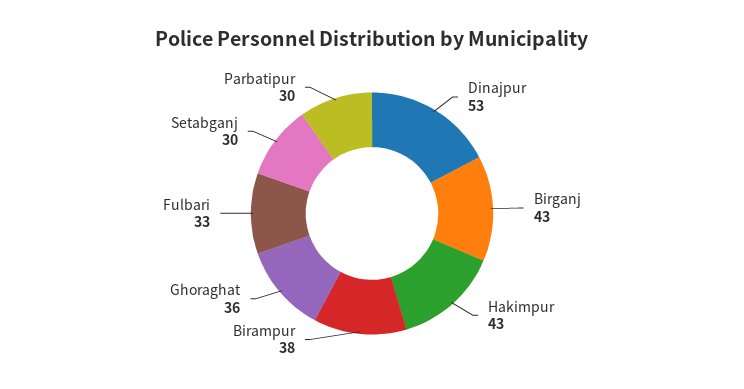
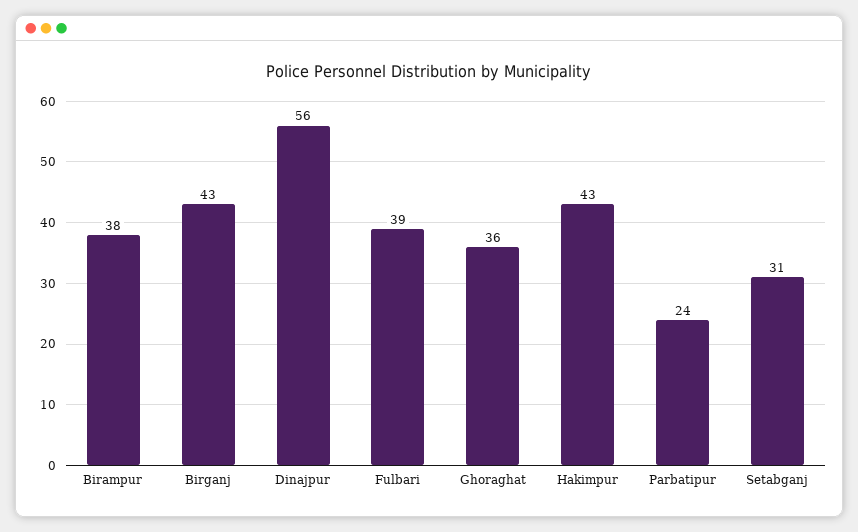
Dinajpur: 53 -> 56
Fulbari: 33 -> 39
Setabganj: 30 -> 31
Parbatipur: 30 -> 24

